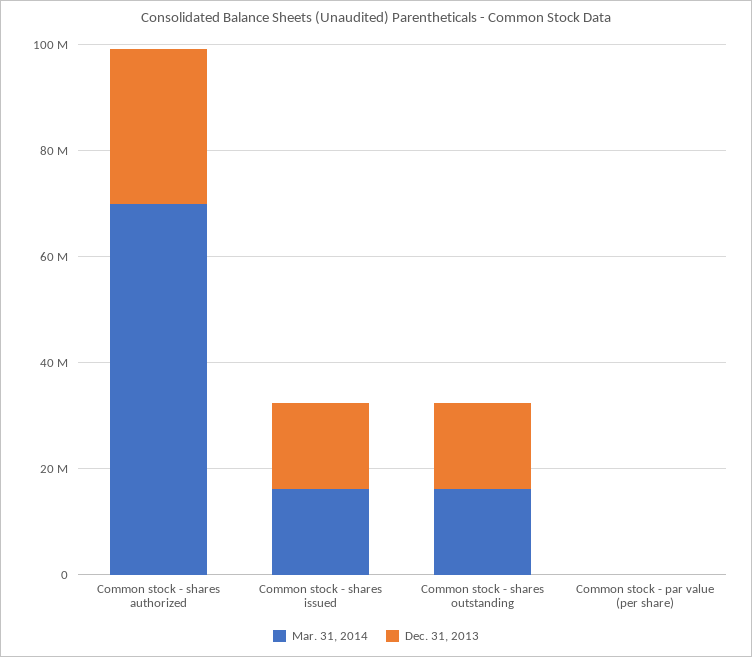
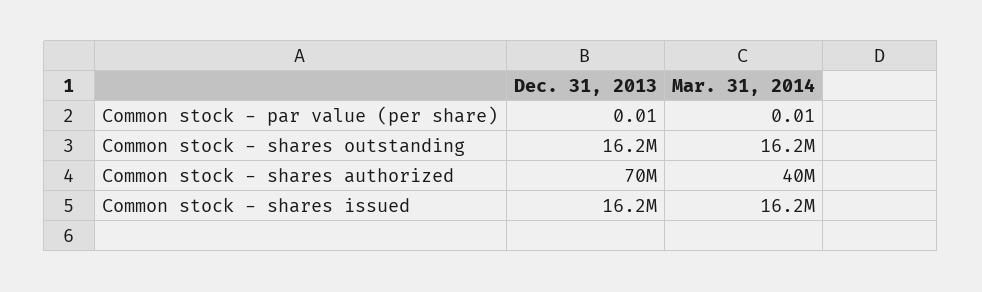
Mar. 31, 2014, Common stock - shares authorized: 70000000 -> 40000000
Dec. 31, 2013, Common stock - shares authorized: 30000000 -> 70000000

